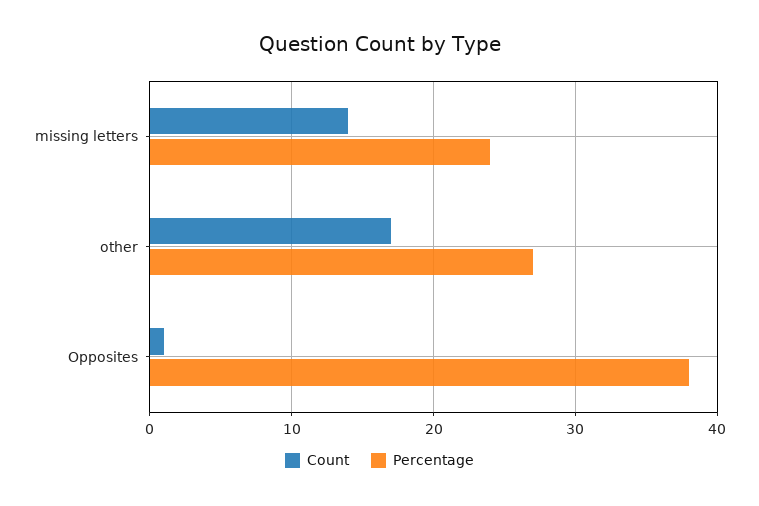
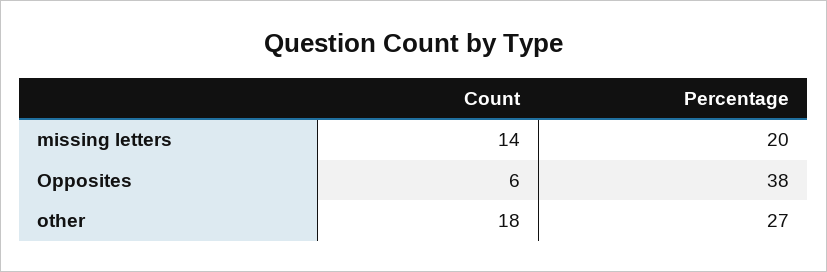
Percentage, missing letters: 24 -> 20
Count, other: 17 -> 18
Count, Opposites: 1 -> 6

